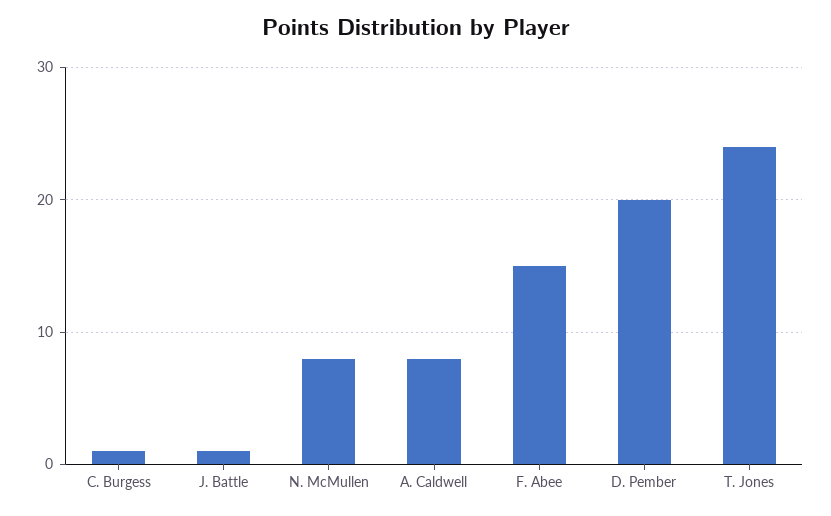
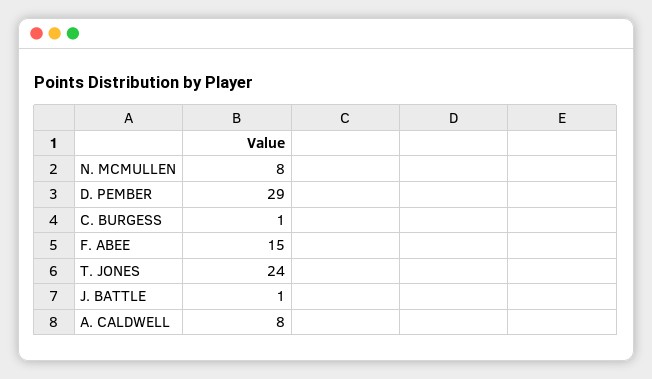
D. Pember: 20 -> 29

